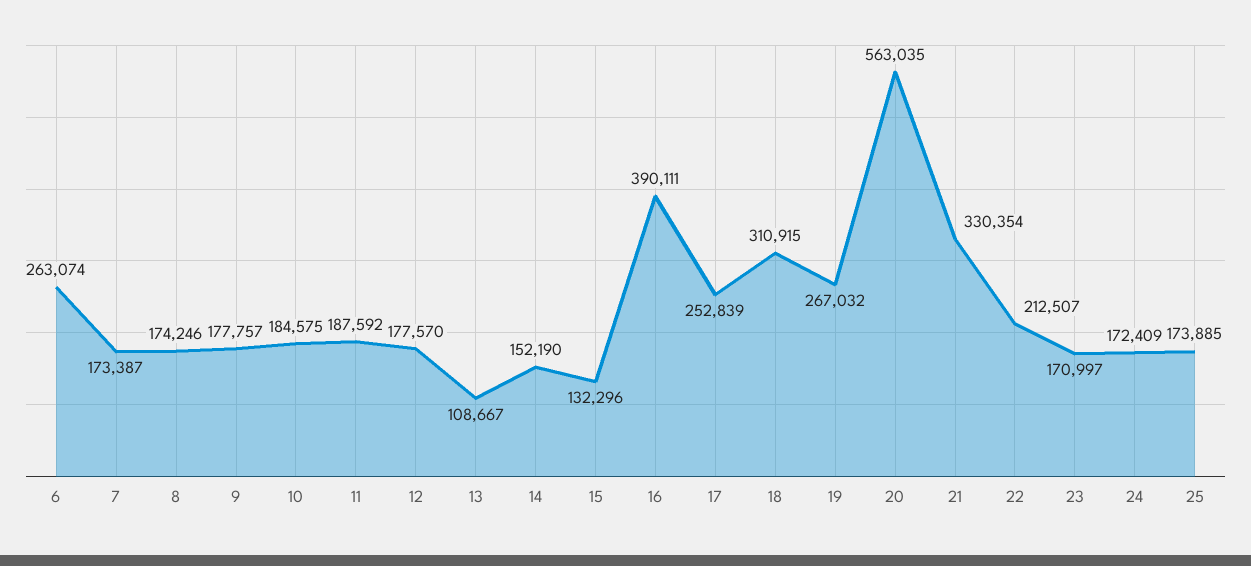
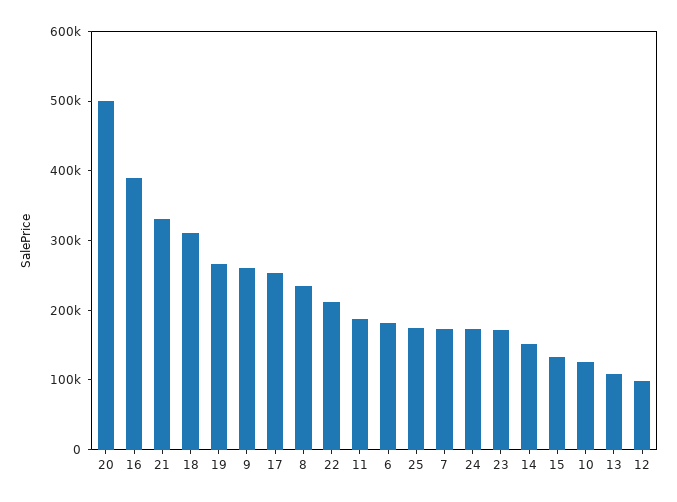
6: 263074 -> 180000
8: 174246 -> 240000
9: 177757 -> 260000
10: 184575 -> 120000
12: 177570 -> 100000
20: 563035 -> 500000

